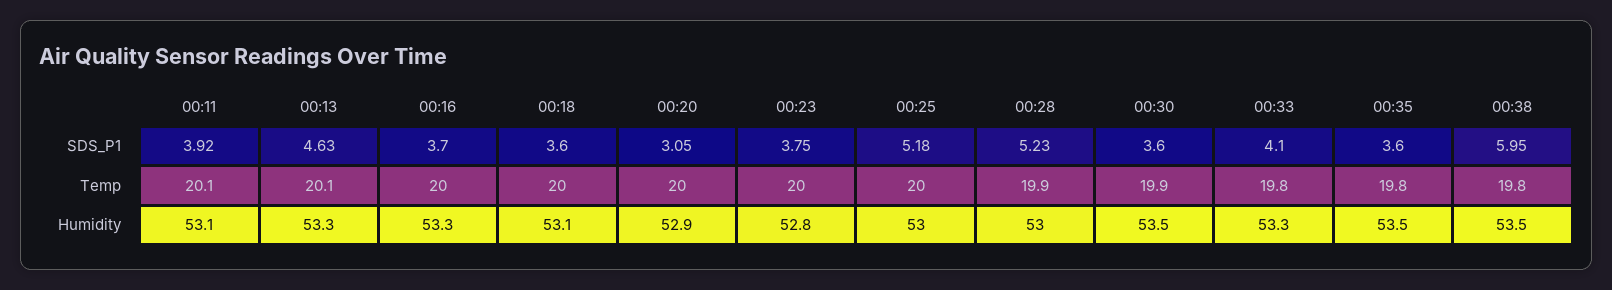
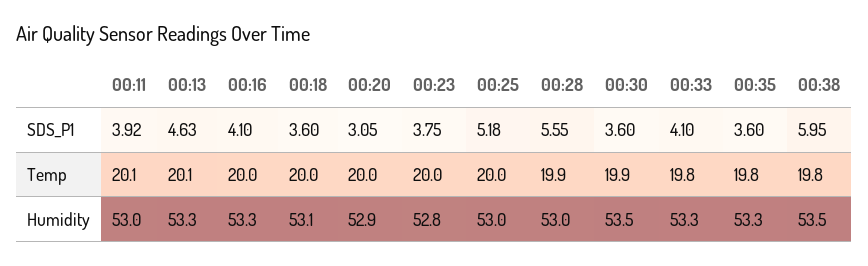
00:16, SDS_P1: 3.7 -> 4.1
00:28, SDS_P1: 5.23 -> 5.55
00:11, Humidity: 53.1 -> 53
00:35, Humidity: 53.5 -> 53.3

